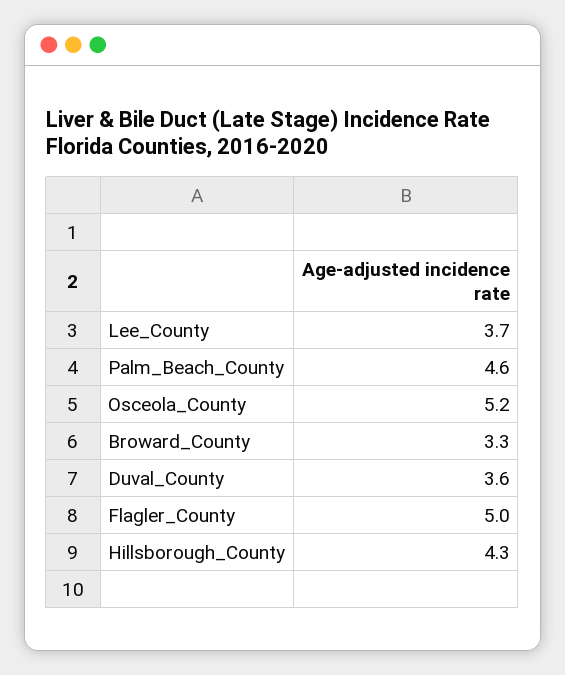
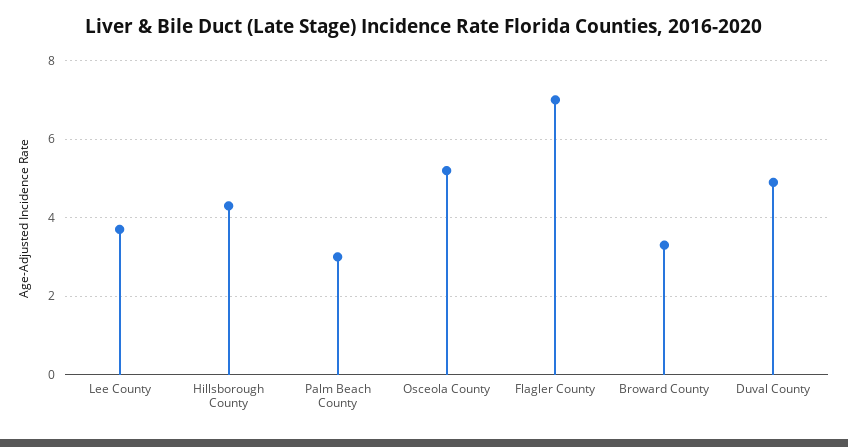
Palm_Beach_County: 4.6 -> 3
Duval_County: 3.6 -> 5
Flagler_County: 5 -> 7

